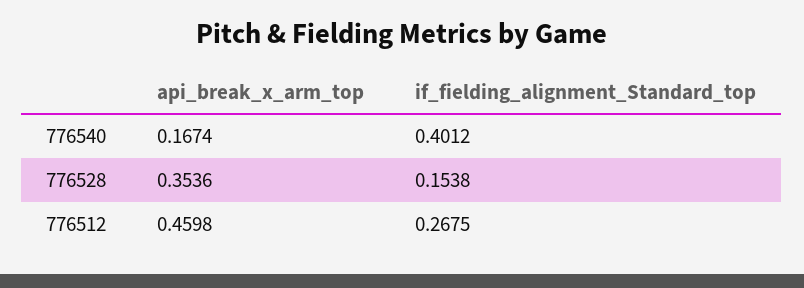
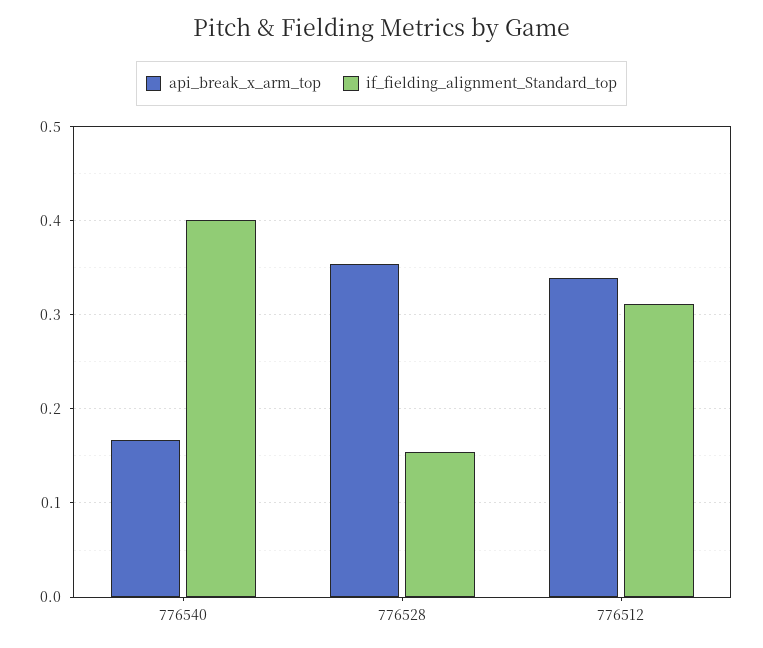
api_break_x_arm_top, 776512: 0.4598 -> 0.34
if_fielding_alignment_Standard_top, 776512: 0.2675 -> 0.31

